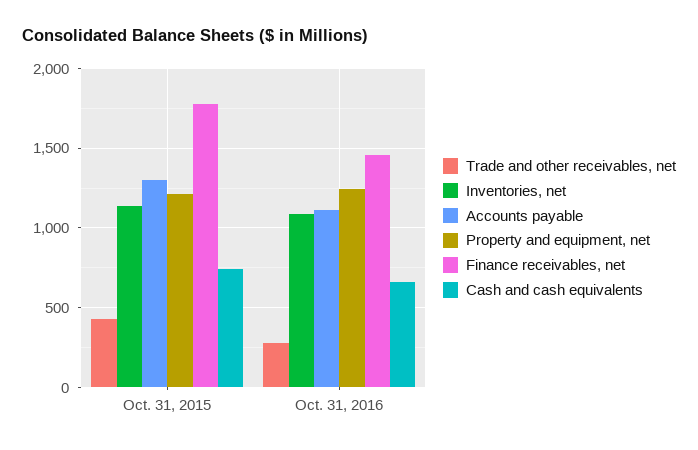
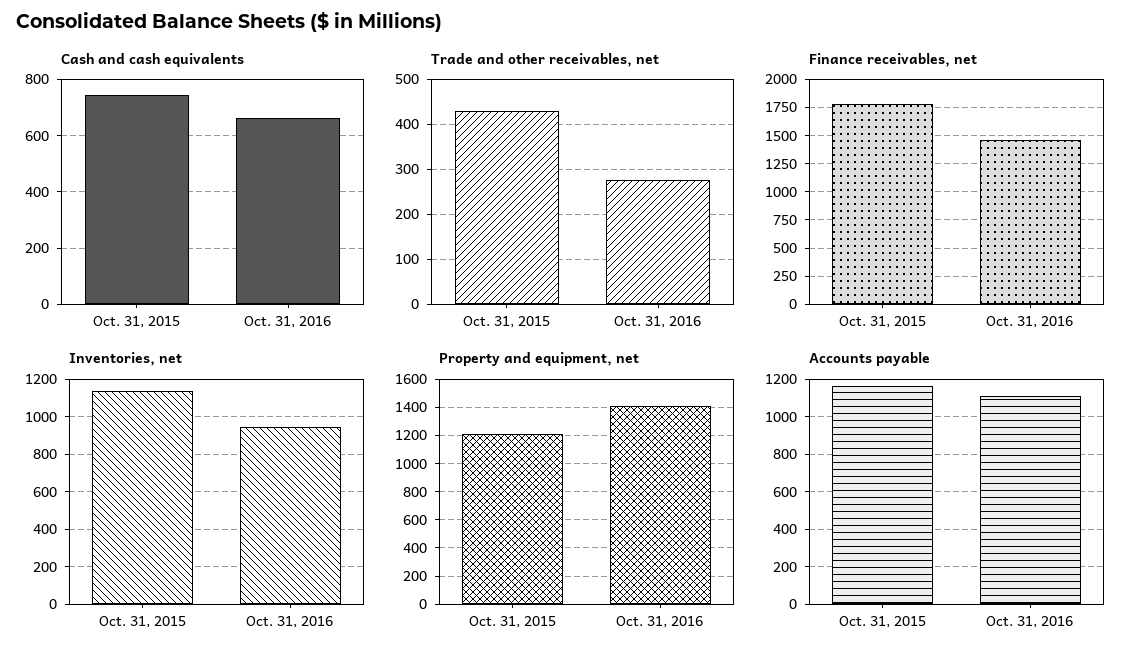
Accounts payable, Oct. 31, 2015: 1300 -> 1150
Inventories, net, Oct. 31, 2016: 1100 -> 950
Property and equipment, net, Oct. 31, 2016: 1250 -> 1400

